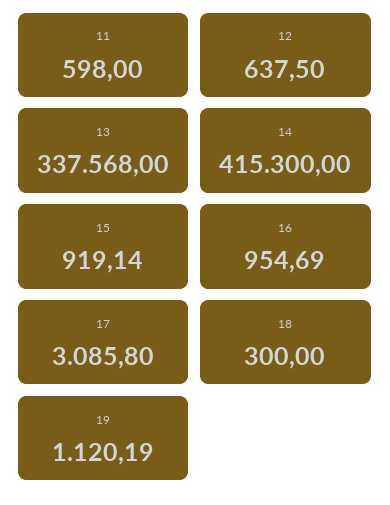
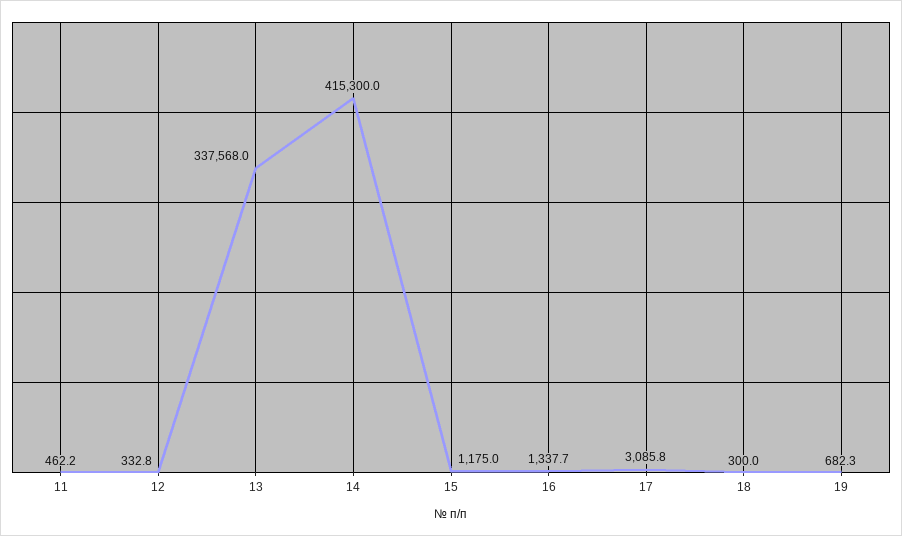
11: 598 -> 462.2
12: 637.5 -> 332.8
15: 919.14 -> 1175
16: 954.69 -> 1337.7
19: 1120.19 -> 682.3

